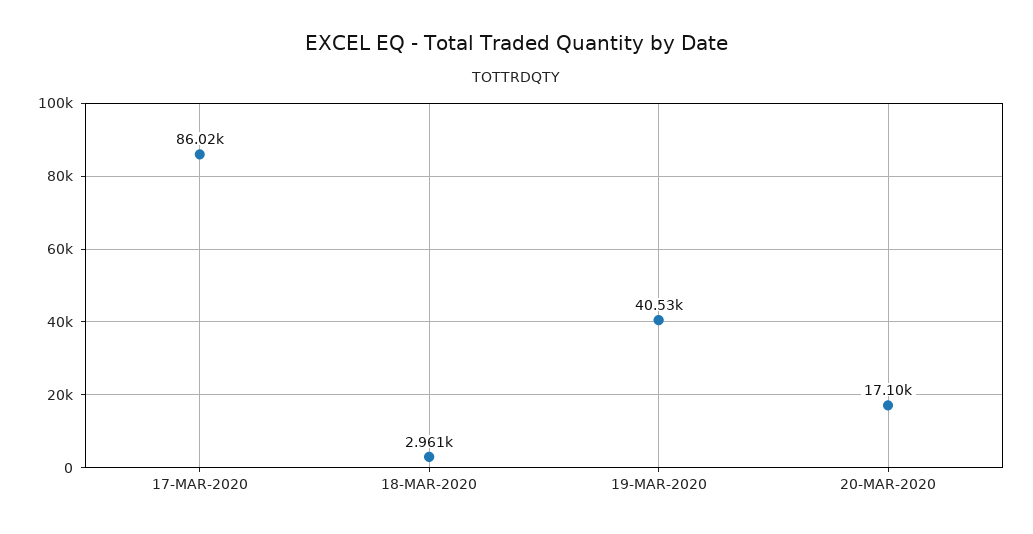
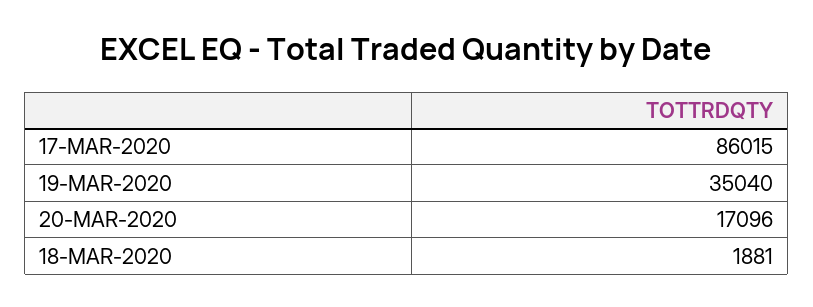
18-MAR-2020: 2961 -> 1881
19-MAR-2020: 40530 -> 35040

